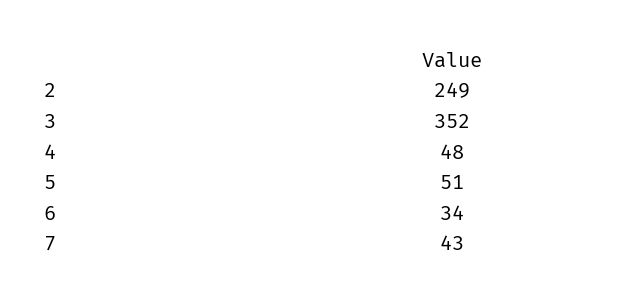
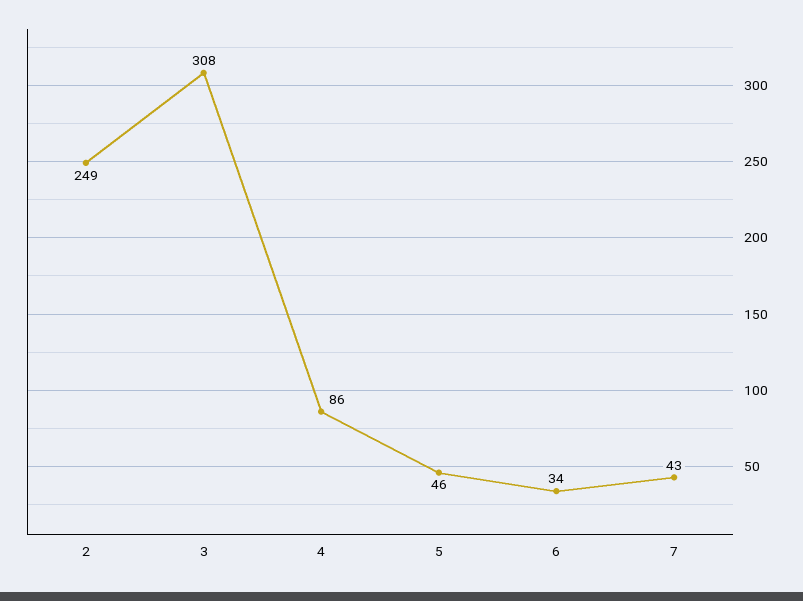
3: 352 -> 308
4: 48 -> 86
5: 51 -> 46

